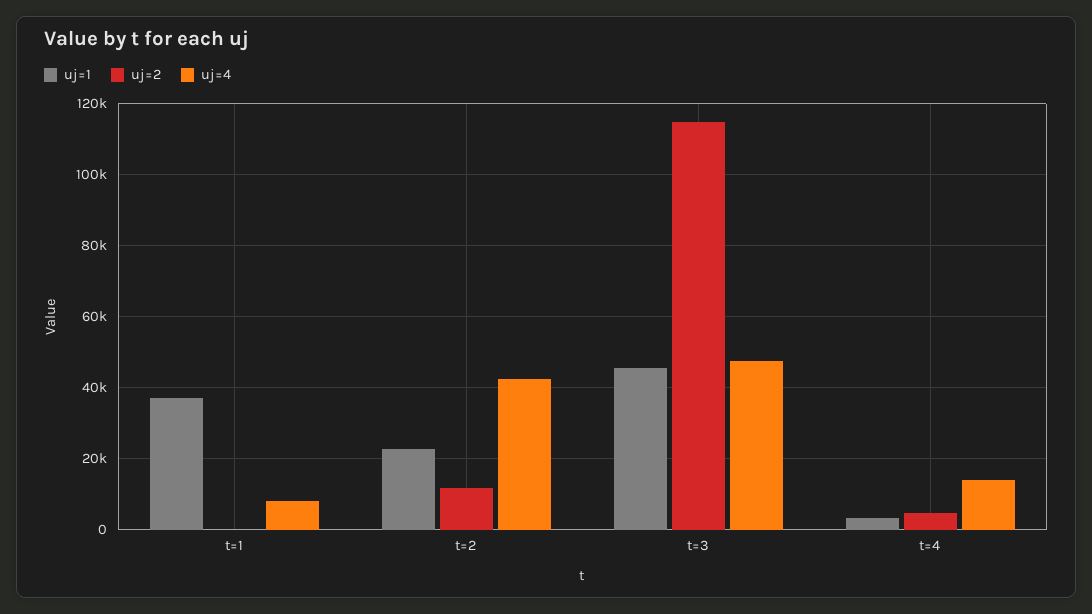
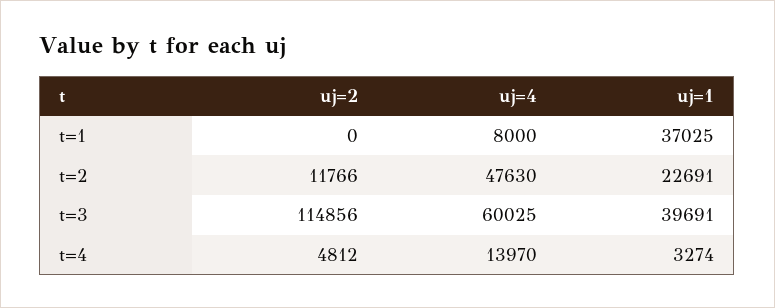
uj=4, t=2: 42000 -> 47630
uj=1, t=3: 46000 -> 39691
uj=4, t=3: 48000 -> 60025

